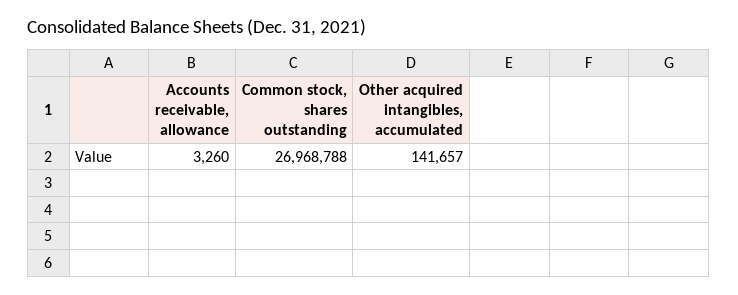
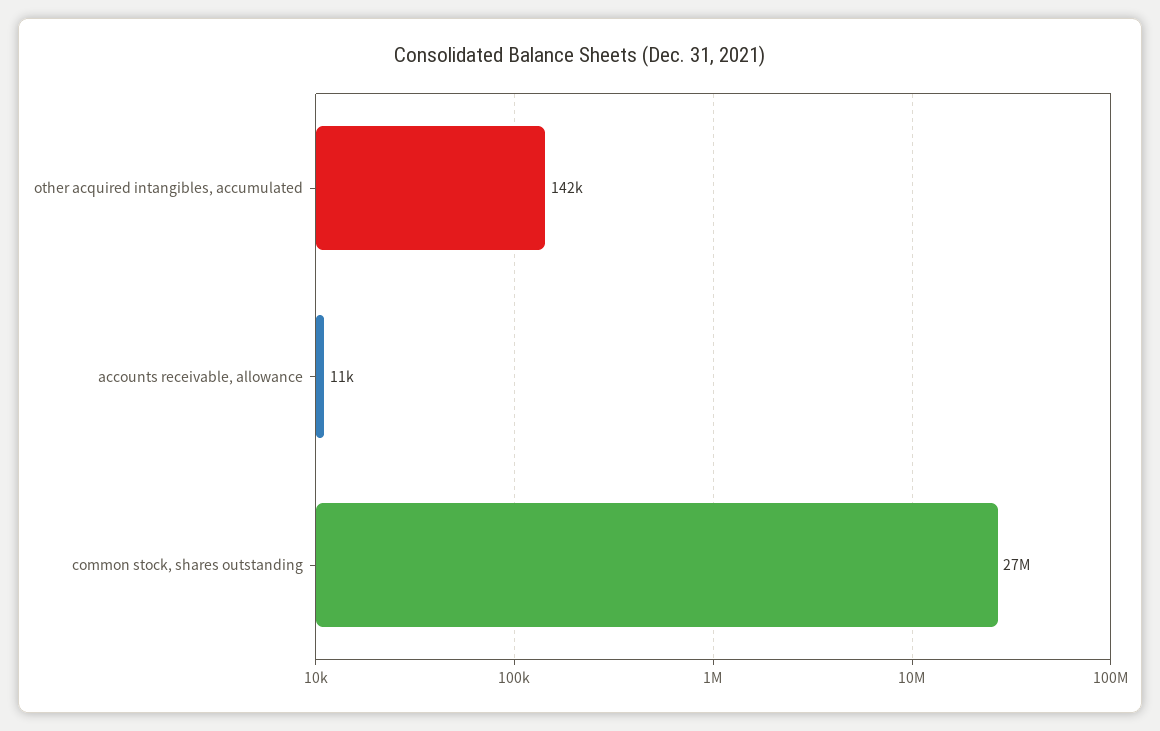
Accounts receivable, allowance: 3260 -> 11000

